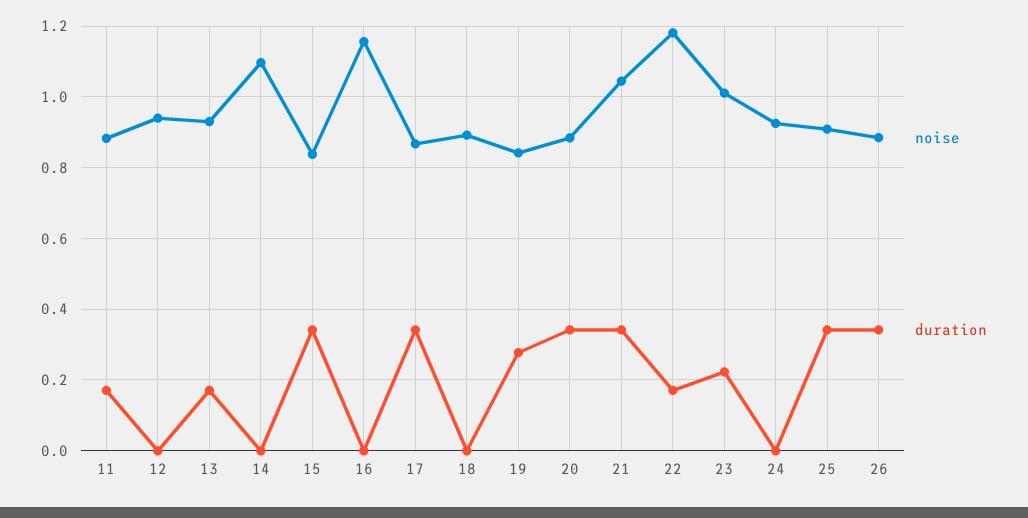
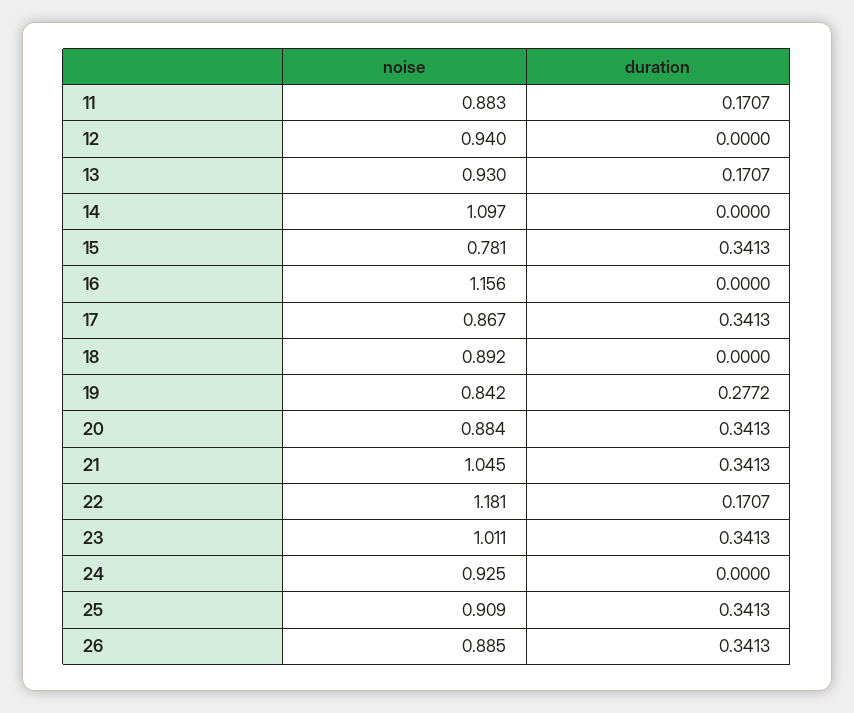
noise, 15: 0.84 -> 0.781
duration, 23: 0.22 -> 0.3413

